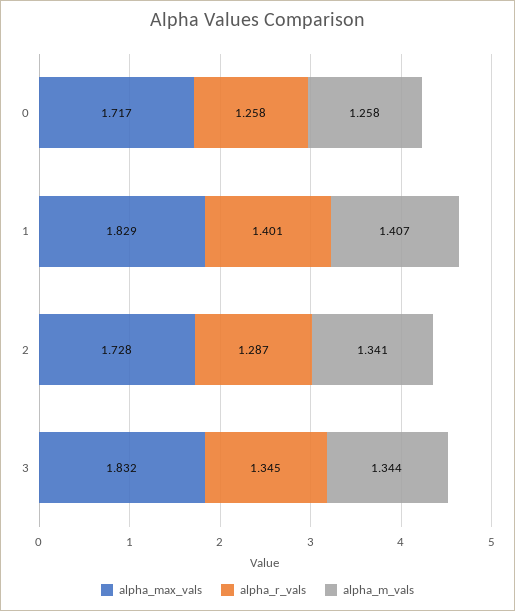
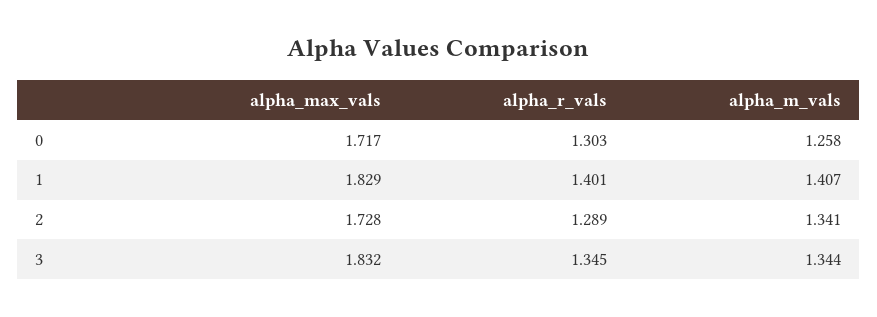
alpha_r_vals, 0: 1.258 -> 1.303
alpha_r_vals, 2: 1.287 -> 1.289

